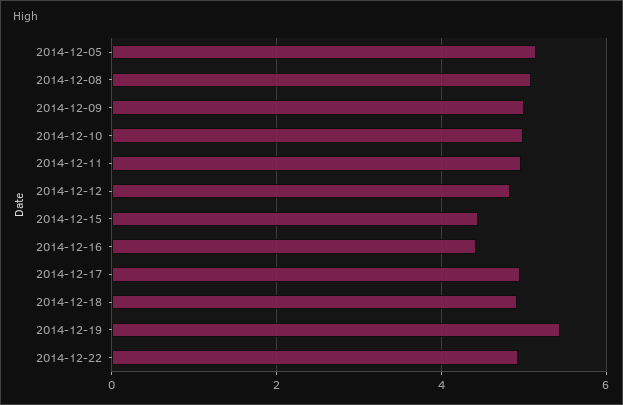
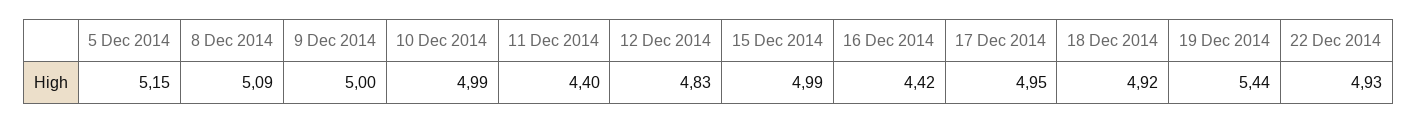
2014-12-11: 5 -> 4.4
2014-12-15: 4.4 -> 4.99

